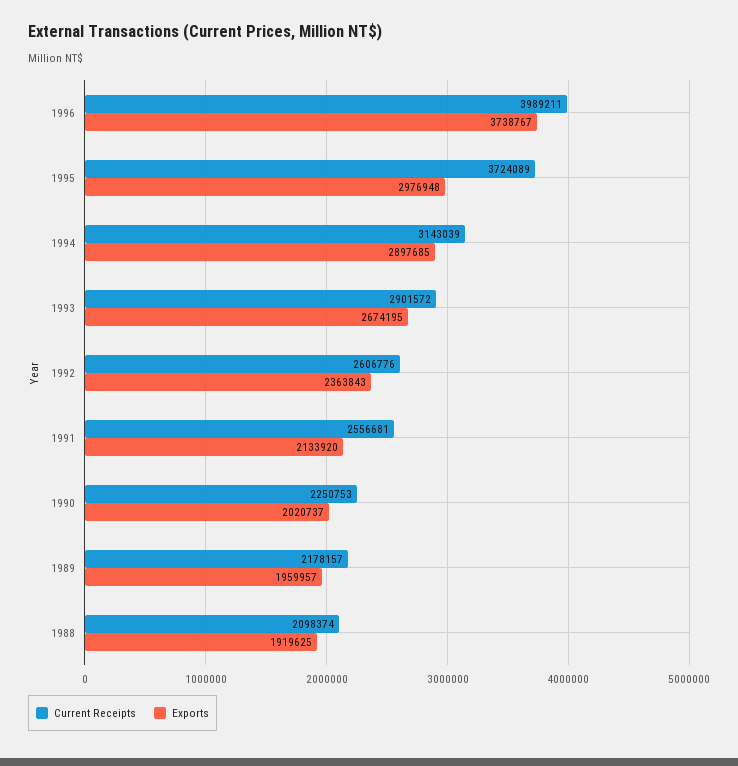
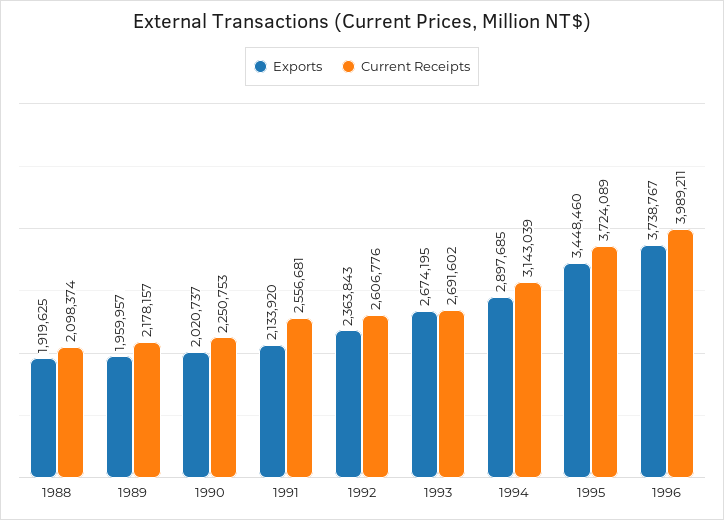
Exports, 1995: 2976948 -> 3448460
Current Receipts, 1993: 2901572 -> 2691602

